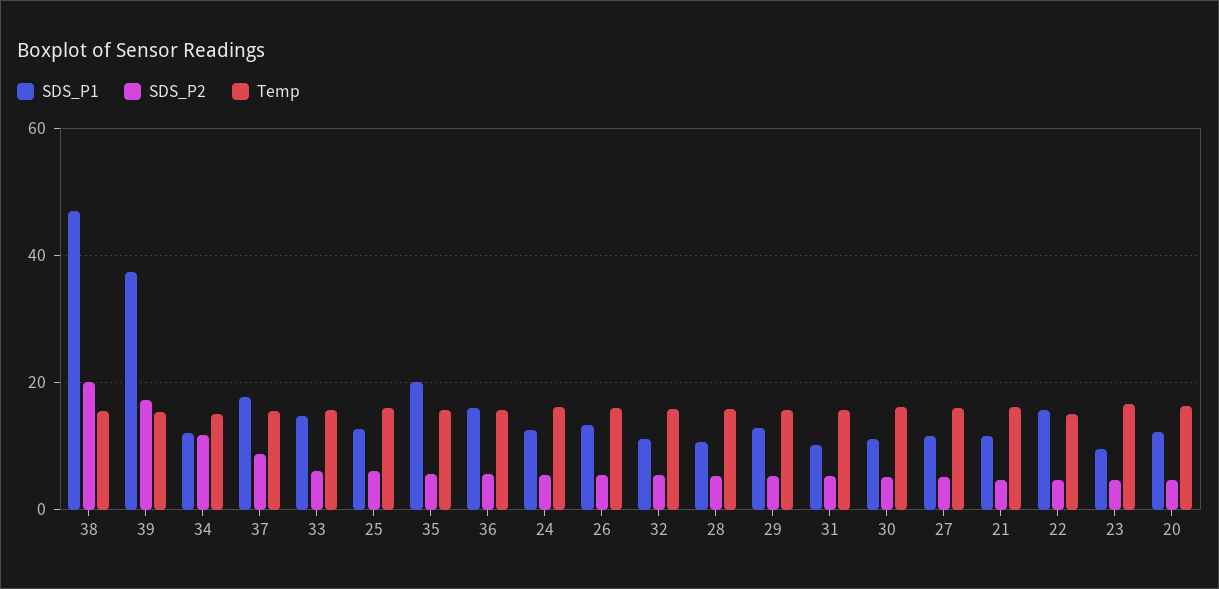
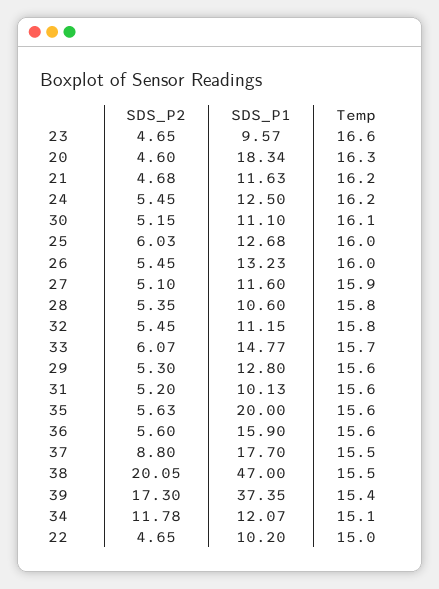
SDS_P1, 22: 16 -> 10.2
SDS_P1, 20: 12 -> 18.34

